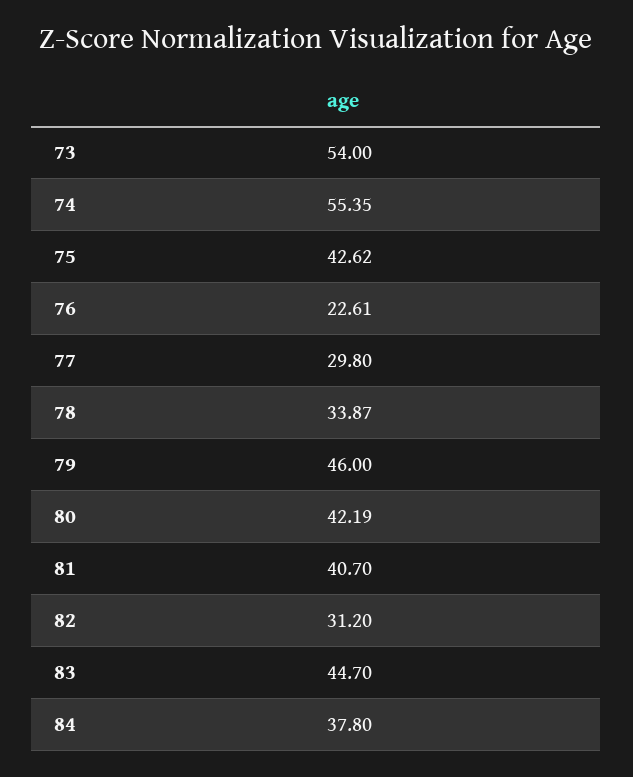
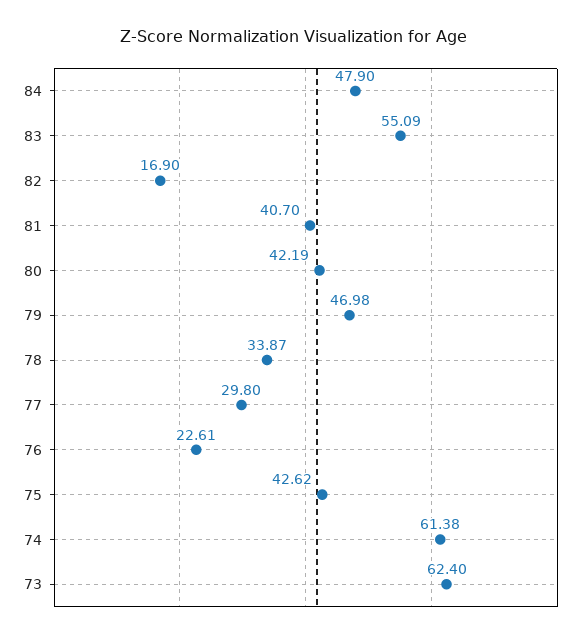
73: 54 -> 62.4
74: 55.35 -> 61.38
79: 46 -> 46.98
82: 31.2 -> 16.9
83: 44.7 -> 55.09
84: 37.8 -> 47.9

